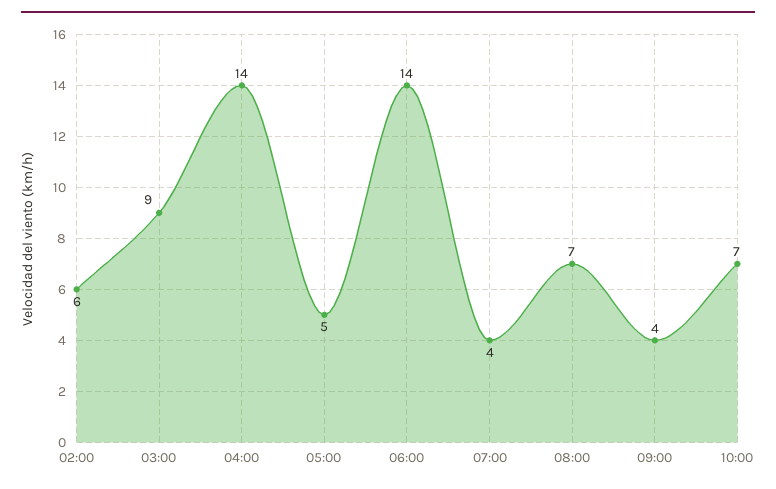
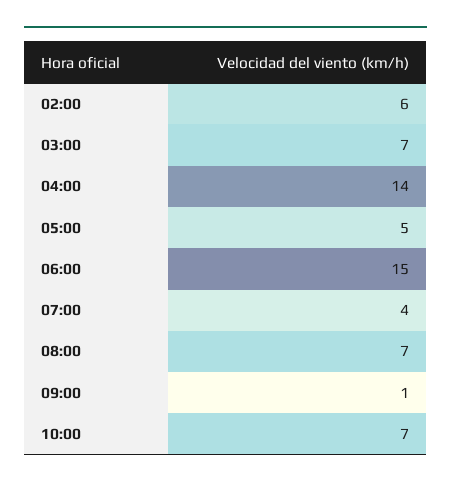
03:00: 9 -> 7
06:00: 14 -> 15
09:00: 4 -> 1

